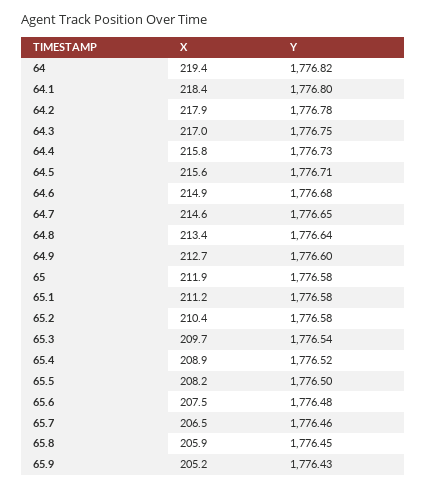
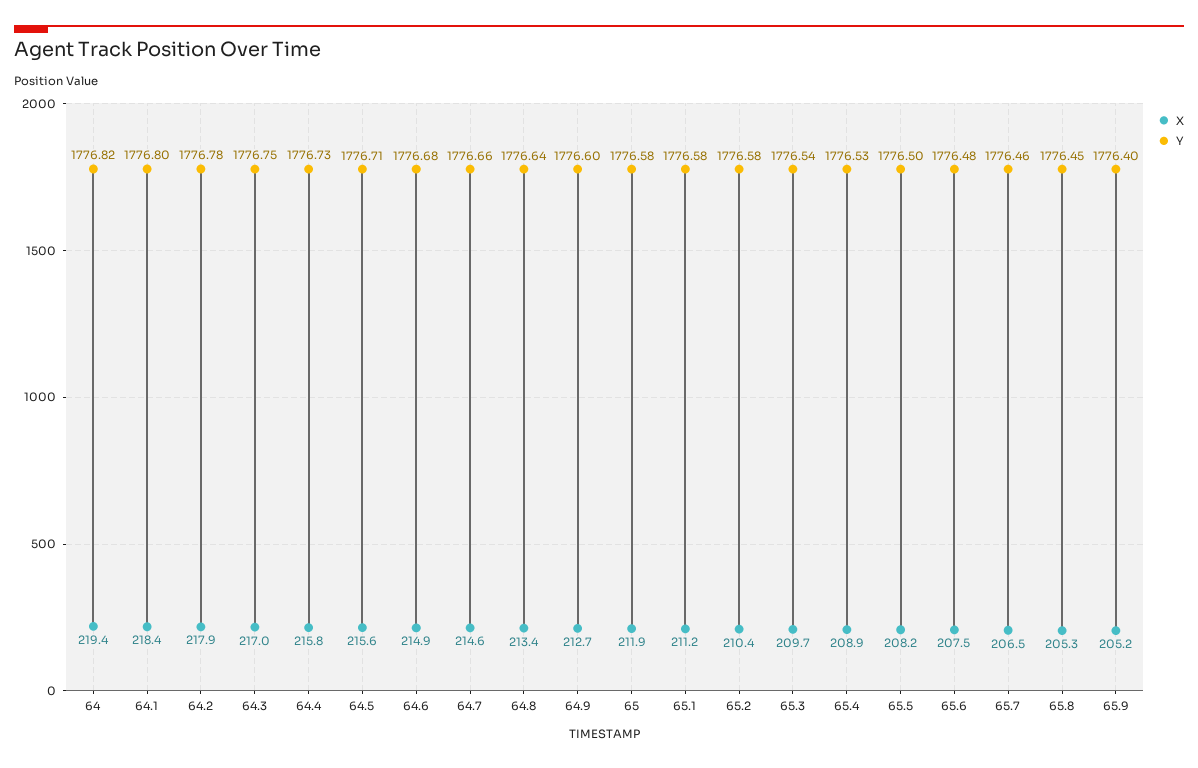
Y, 64.7: 1776.65 -> 1776.66
Y, 65.4: 1776.52 -> 1776.53
X, 65.8: 205.9 -> 205.3
Y, 65.9: 1776.43 -> 1776.4

